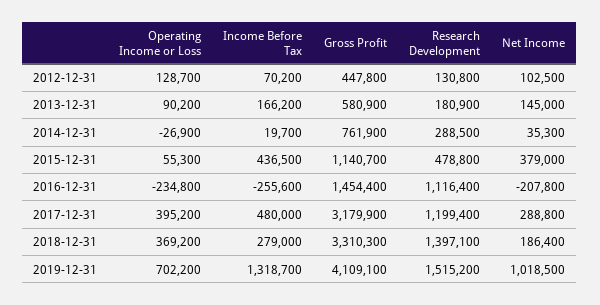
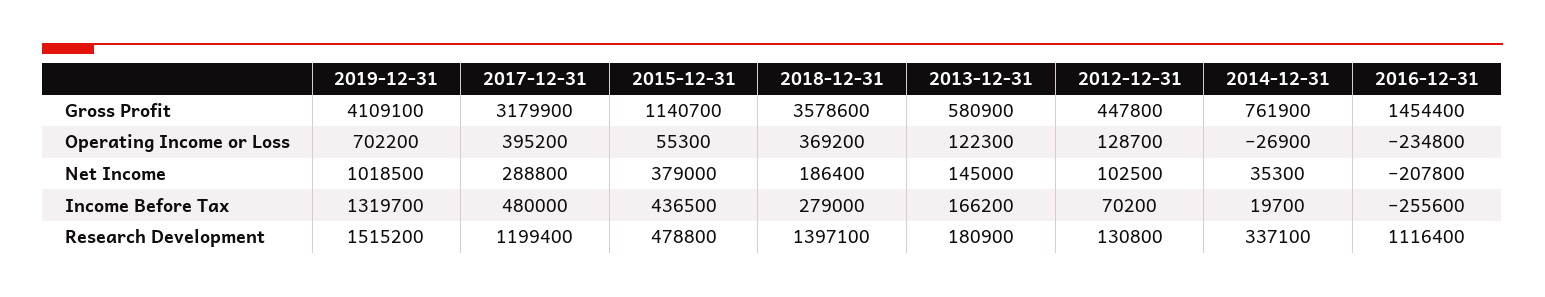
Operating Income or Loss, 2013-12-31: 90200 -> 122300
Research Development, 2014-12-31: 288500 -> 337100
Gross Profit, 2018-12-31: 3310300 -> 3578600
Income Before Tax, 2019-12-31: 1318700 -> 1319700

